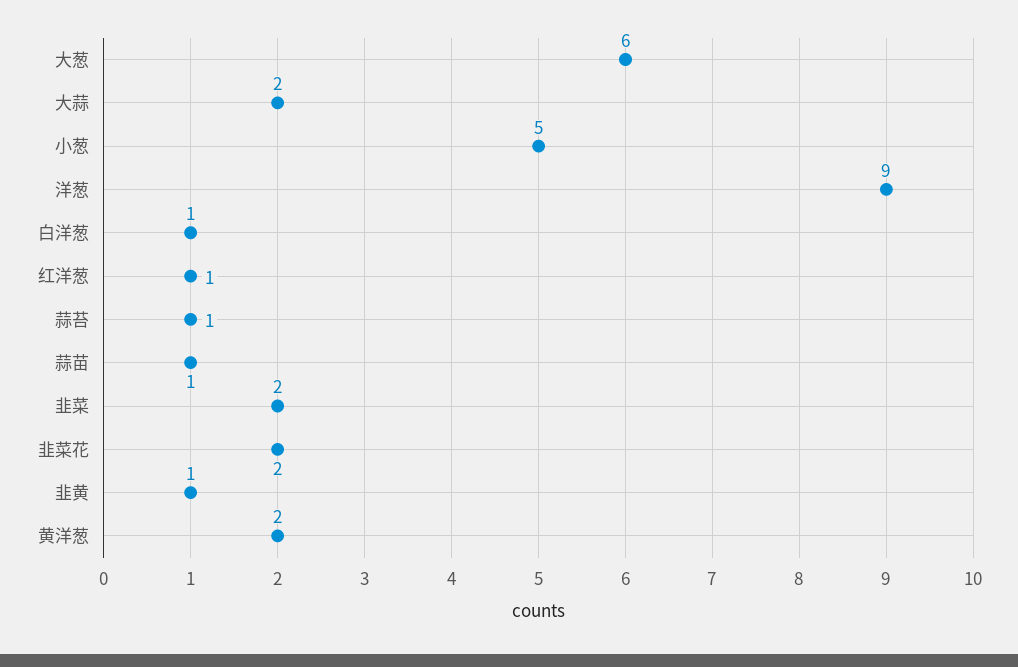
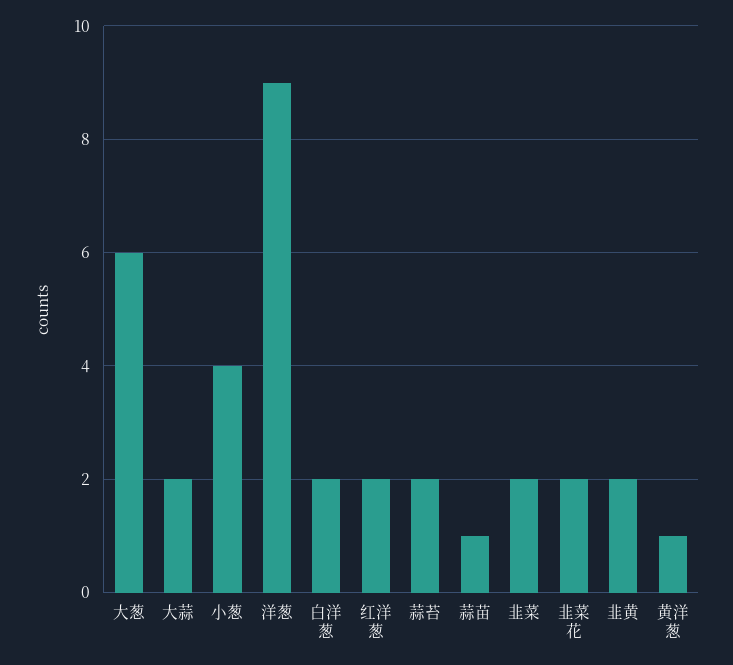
小葱: 5 -> 4
白洋葱: 1 -> 2
红洋葱: 1 -> 2
蒜苔: 1 -> 2
韭黄: 1 -> 2
黄洋葱: 2 -> 1

